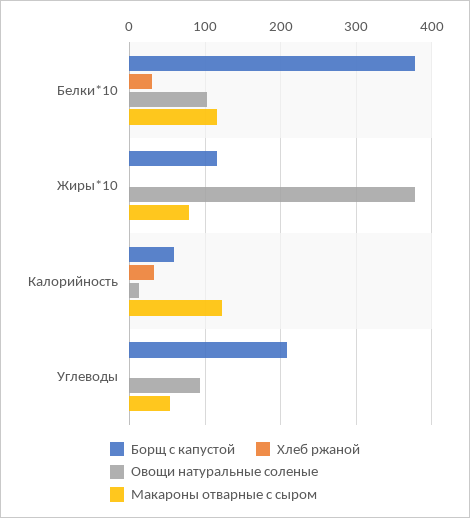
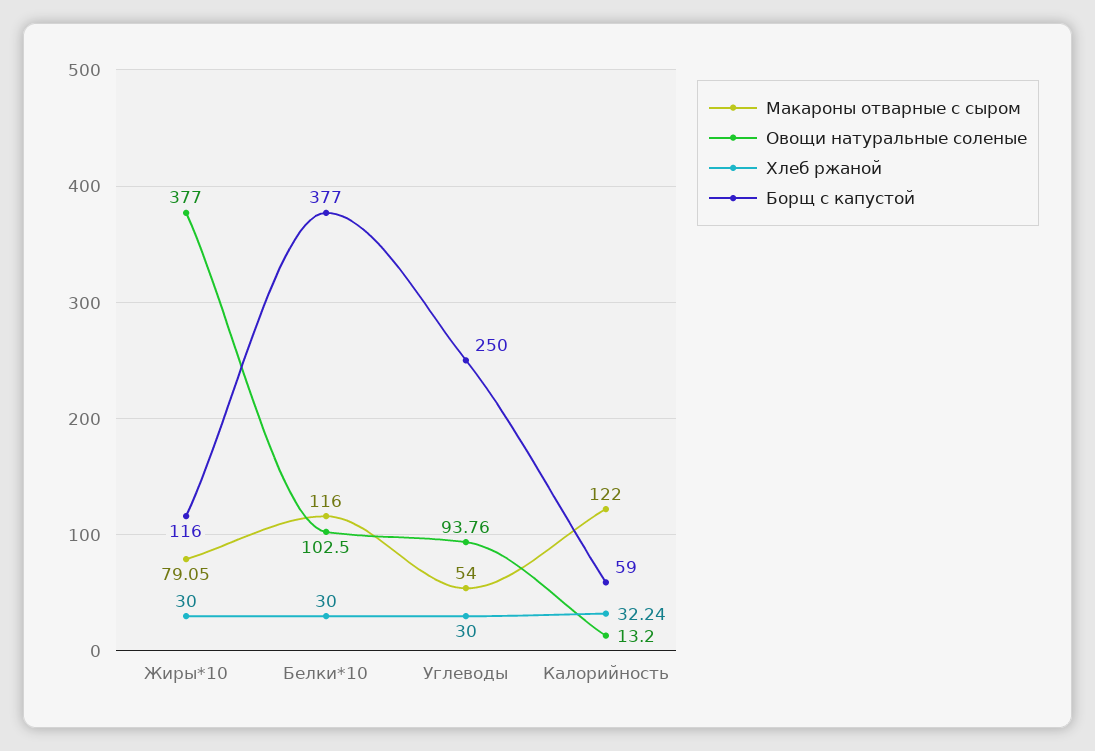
Хлеб ржаной, Жиры*10: 0 -> 30
Борщ с капустой, Углеводы: 210 -> 250
Хлеб ржаной, Углеводы: 0 -> 30

